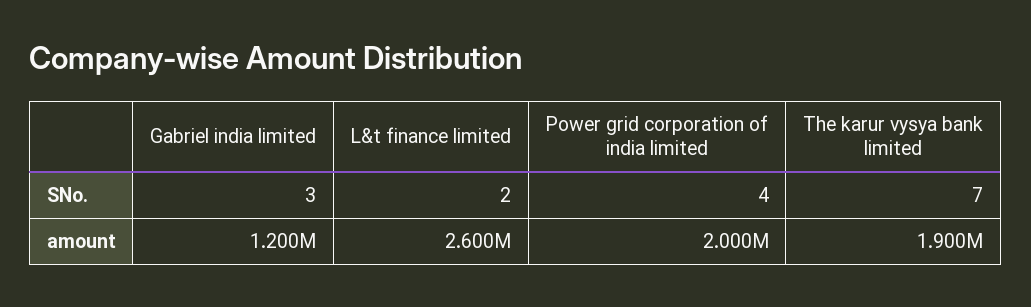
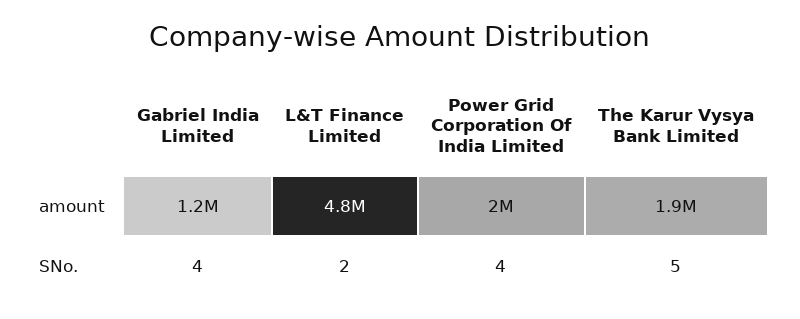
Gabriel india limited, SNo.: 3 -> 4
The karur vysya bank limited, SNo.: 7 -> 5
L&t finance limited, amount: 2600000 -> 4800000

